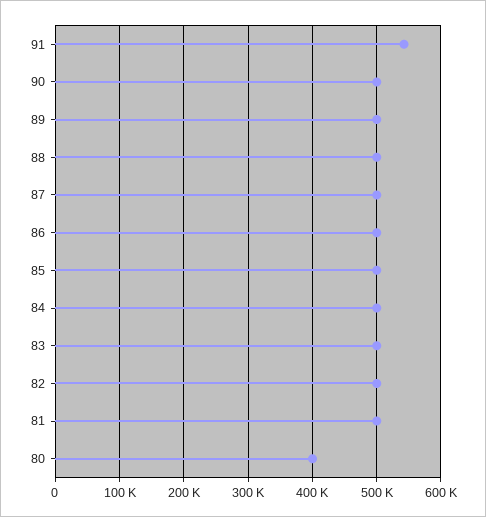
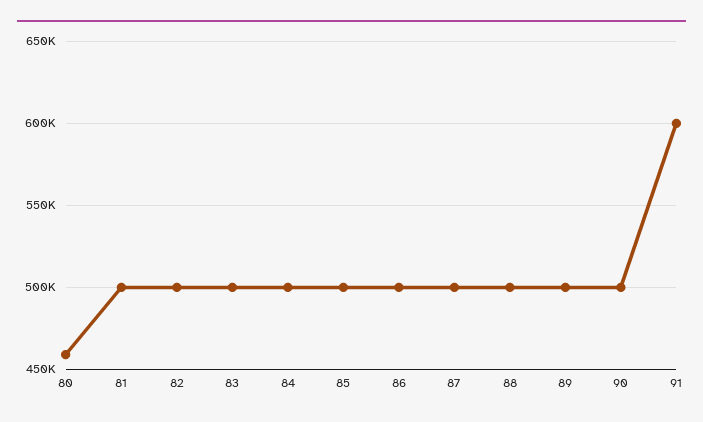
91: 540000 -> 600000
80: 400000 -> 460000

